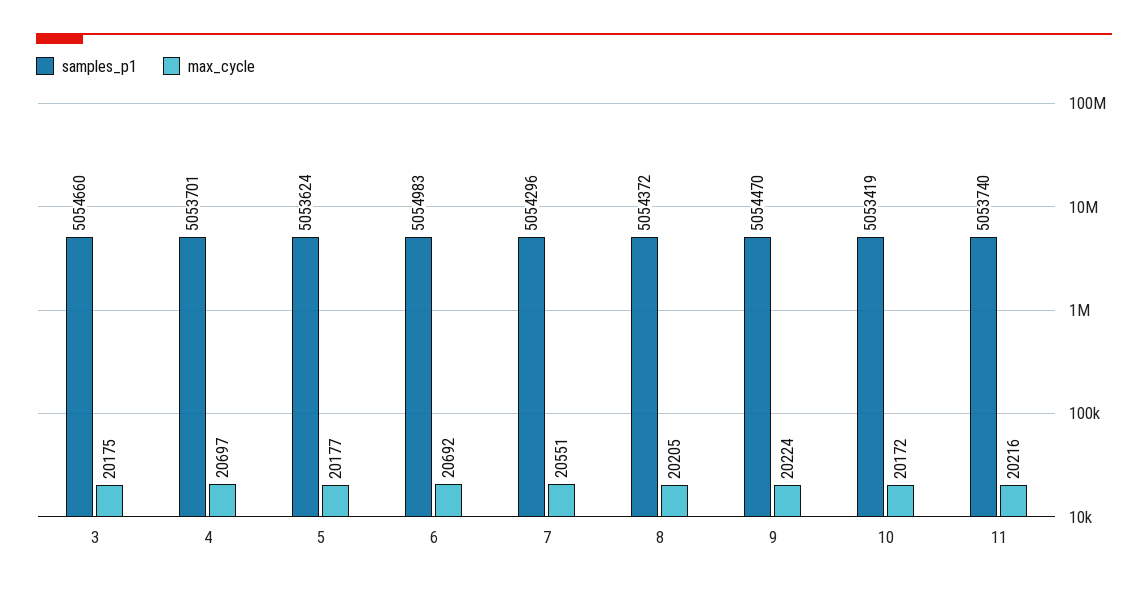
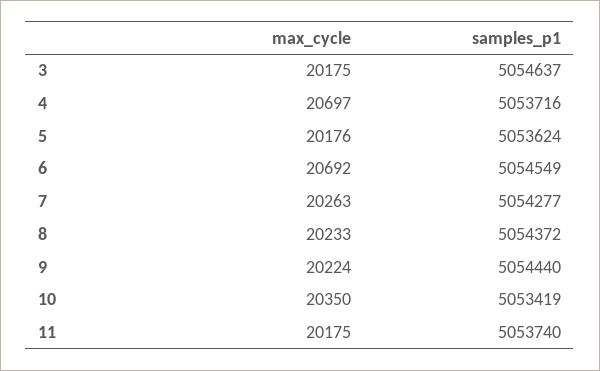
samples_p1, 3: 5054660 -> 5054637
samples_p1, 4: 5053701 -> 5053716
max_cycle, 5: 20177 -> 20176
samples_p1, 6: 5054983 -> 5054549
samples_p1, 7: 5054296 -> 5054277
max_cycle, 7: 20551 -> 20263
max_cycle, 8: 20205 -> 20233
samples_p1, 9: 5054470 -> 5054440
max_cycle, 10: 20172 -> 20350
max_cycle, 11: 20216 -> 20175

